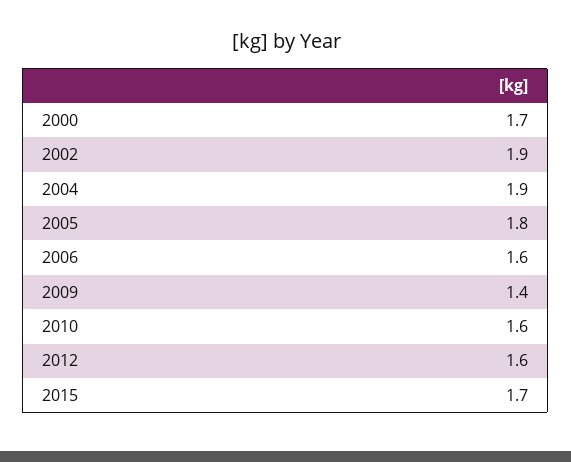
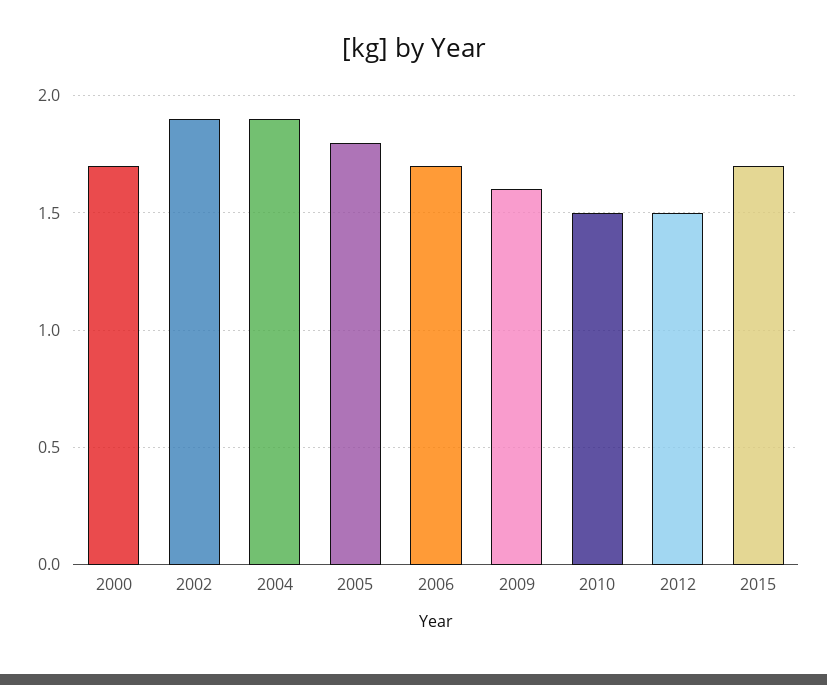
2006: 1.6 -> 1.7
2009: 1.4 -> 1.6
2010: 1.6 -> 1.5
2012: 1.6 -> 1.5

